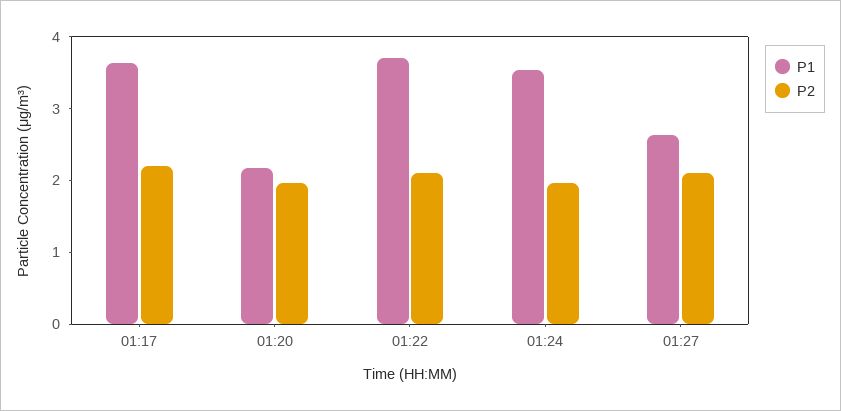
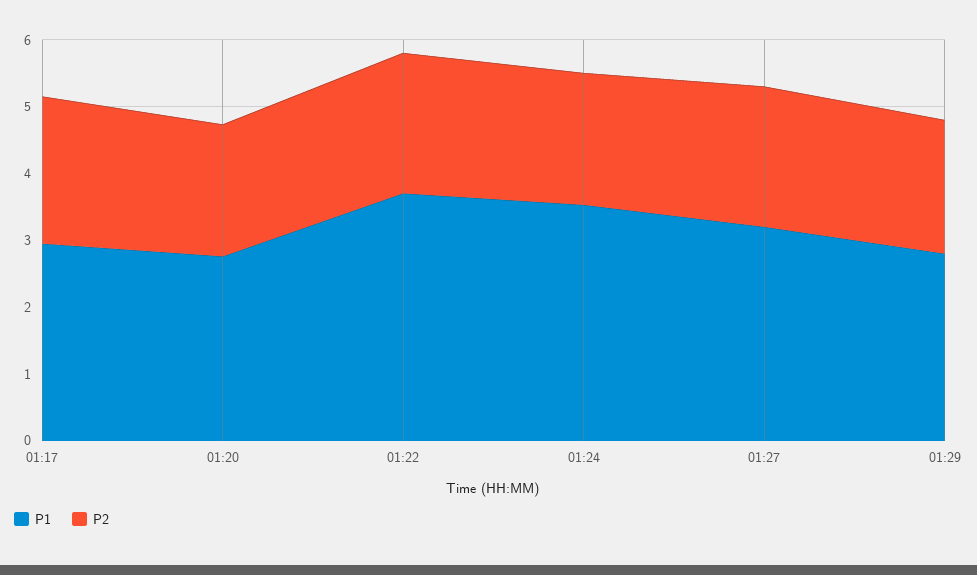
P1, 01:17: 3.6 -> 3
P1, 01:20: 2.2 -> 2.8
P1, 01:27: 2.6 -> 3.2
P1, 01:29: none -> 2.8
P2, 01:29: none -> 2

